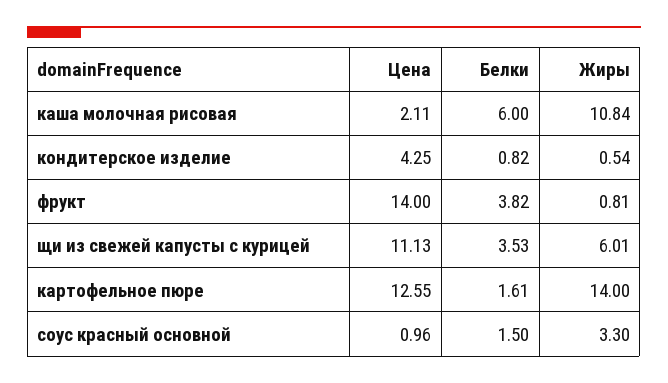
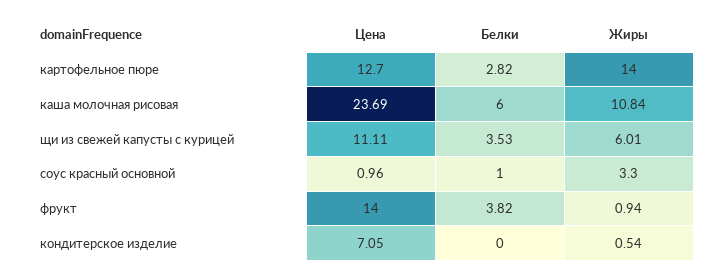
Цена, каша молочная рисовая: 2.11 -> 23.69
Цена, кондитерское изделие: 4.25 -> 7.05
Белки, кондитерское изделие: 0.82 -> 0
Жиры, фрукт: 0.81 -> 0.94
Цена, щи из свежей капусты с курицей: 11.13 -> 11.11
Цена, картофельное пюре: 12.55 -> 12.7
Белки, картофельное пюре: 1.61 -> 2.82
Белки, соус красный основной: 1.5 -> 1

